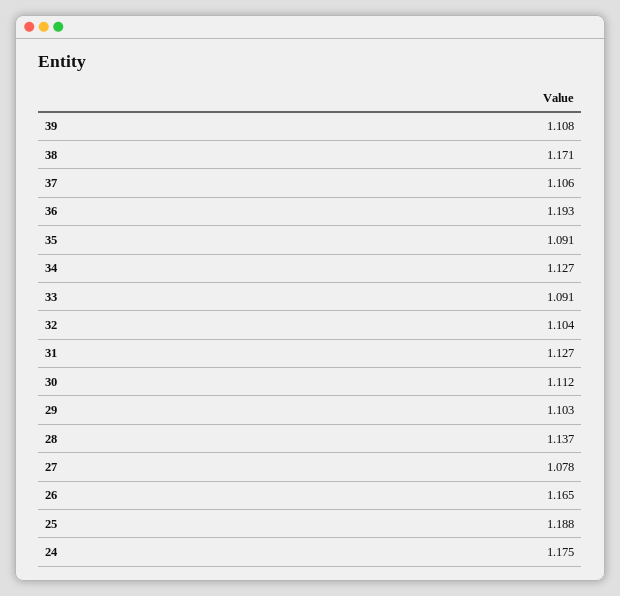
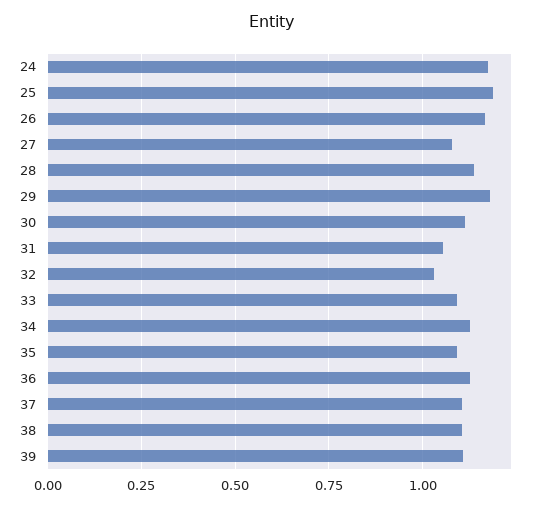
38: 1.171 -> 1.1
36: 1.193 -> 1.125
32: 1.104 -> 1.025
31: 1.127 -> 1.05
29: 1.103 -> 1.175

